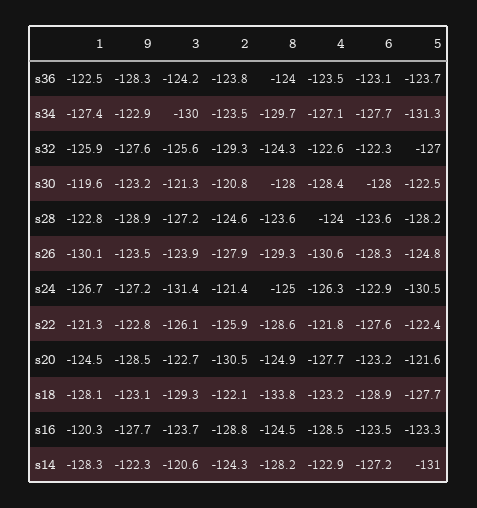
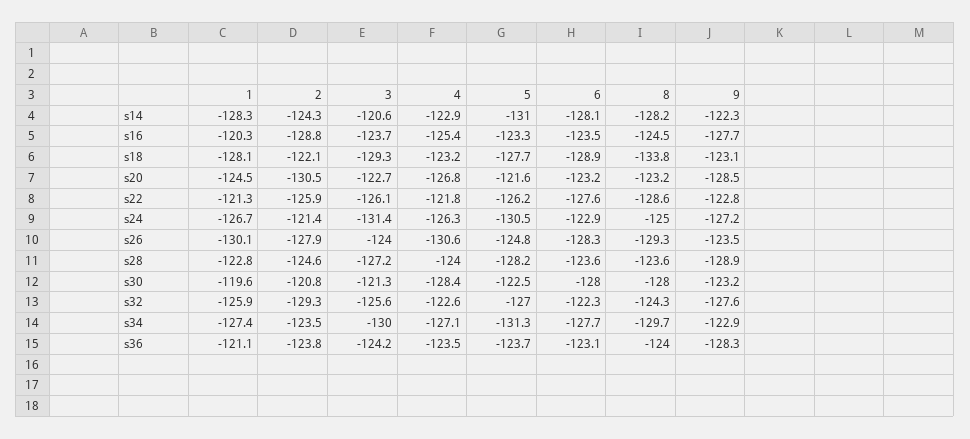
1, s36: -122.5 -> -121.1
3, s26: -123.9 -> -124
5, s22: -122.4 -> -126.2
8, s20: -124.9 -> -123.2
4, s20: -127.7 -> -126.8
4, s16: -128.5 -> -125.4
6, s14: -127.2 -> -128.1

